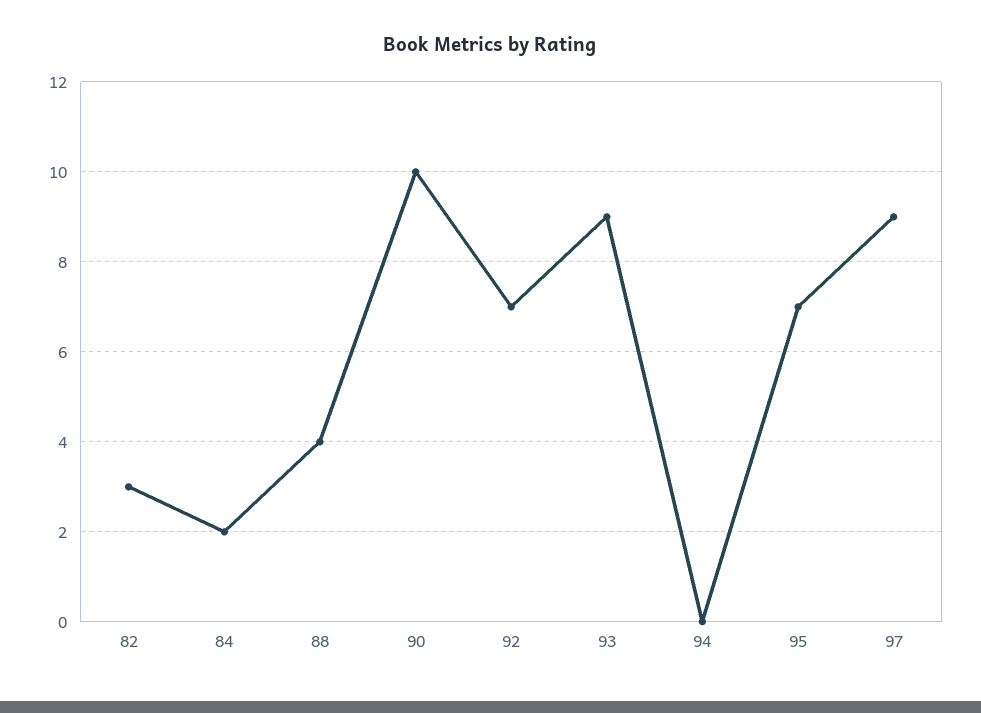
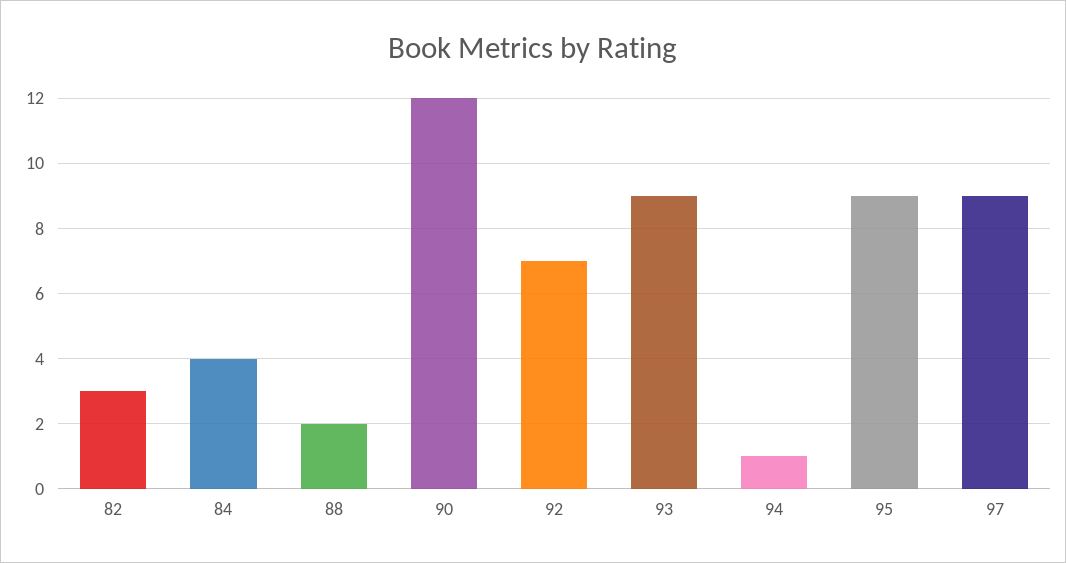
84: 2 -> 4
88: 4 -> 2
90: 10 -> 12
94: 0 -> 1
95: 7 -> 9

